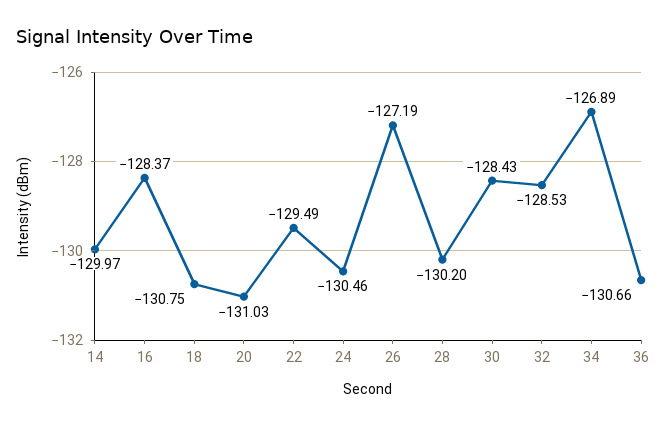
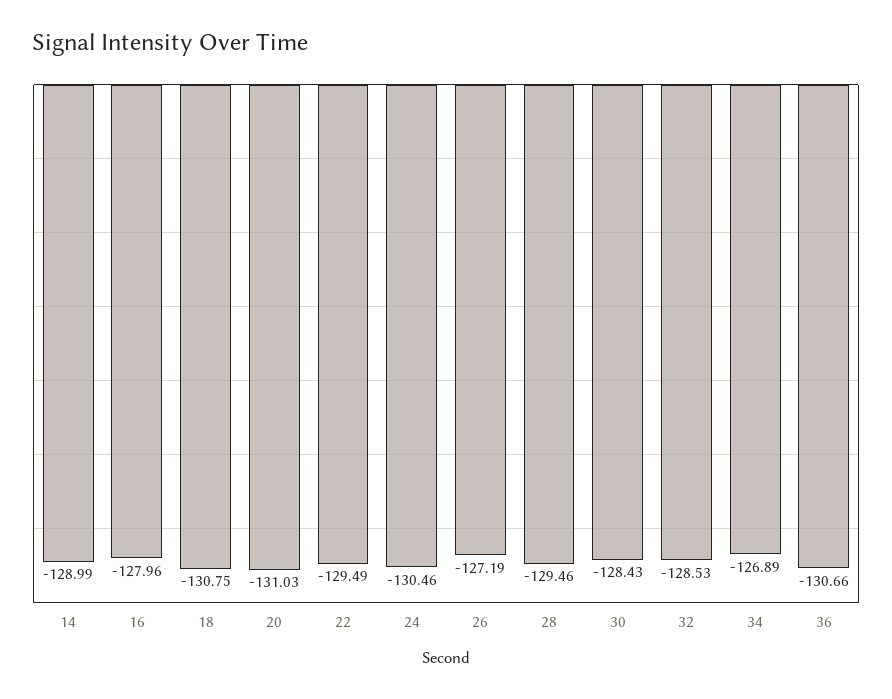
14: -129.97 -> -128.99
16: -128.37 -> -127.96
28: -130.2 -> -129.46

